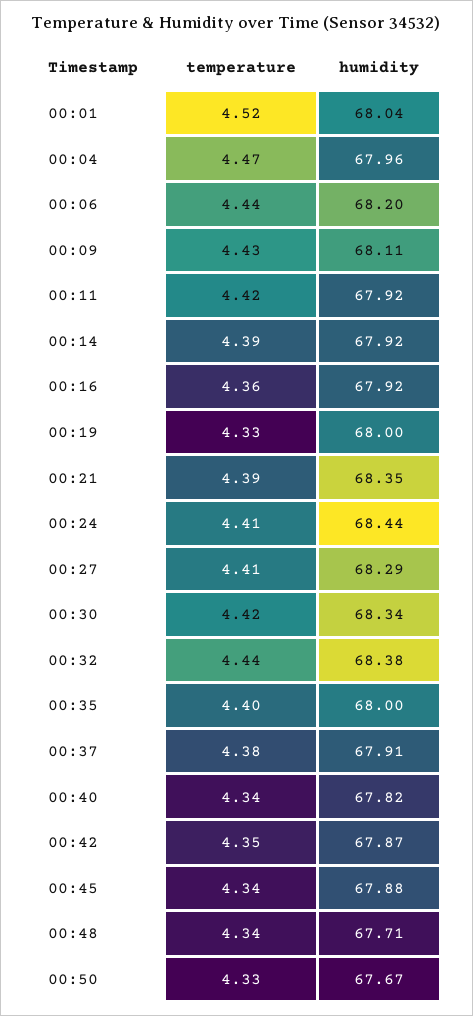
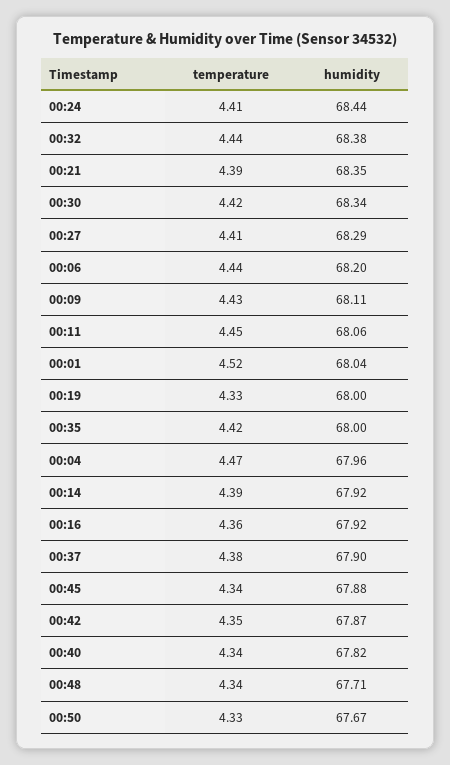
temperature, 00:11: 4.42 -> 4.45
humidity, 00:11: 67.92 -> 68.06
temperature, 00:35: 4.4 -> 4.42
humidity, 00:37: 67.91 -> 67.9

